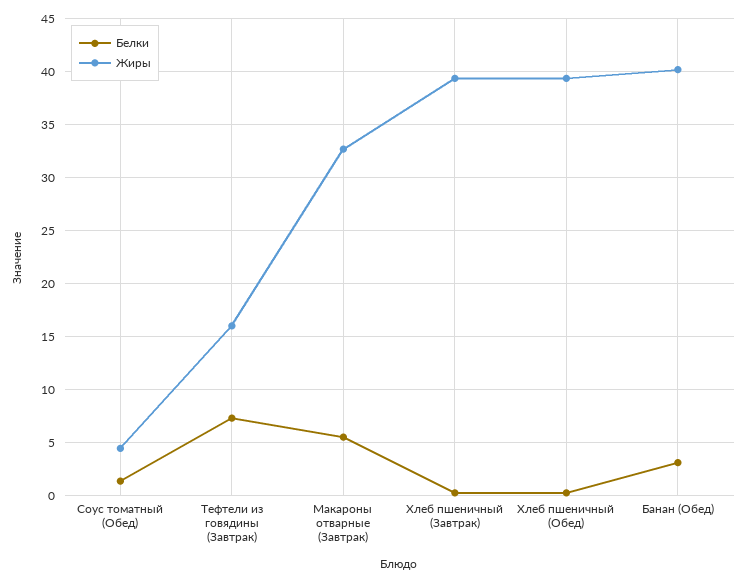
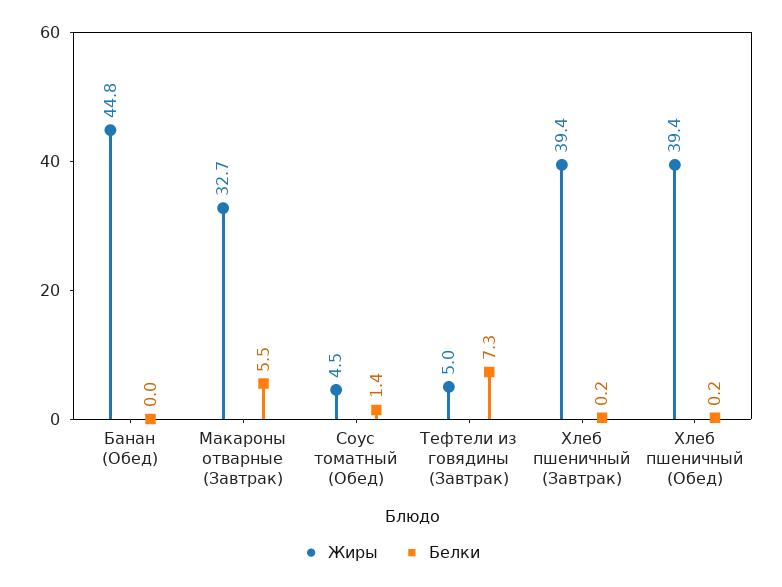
Жиры, Тефтели из говядины (Завтрак): 16 -> 5
Белки, Банан (Обед): 3 -> 0
Жиры, Банан (Обед): 40 -> 44.8

